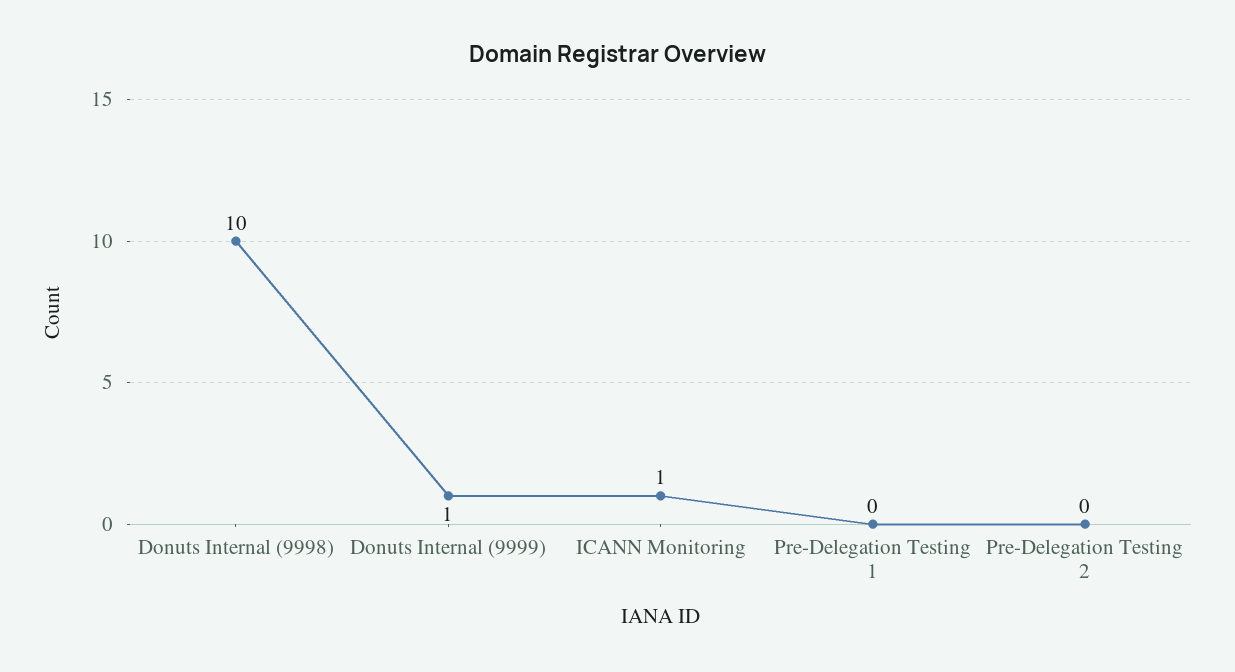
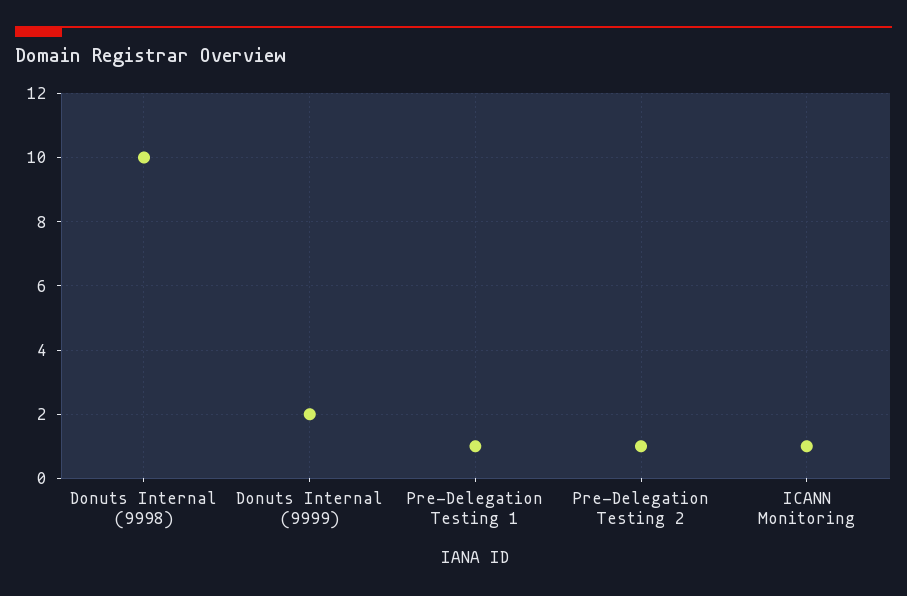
Donuts Internal (9999): 1 -> 2
Pre-Delegation Testing 1: 0 -> 1
Pre-Delegation Testing 2: 0 -> 1

